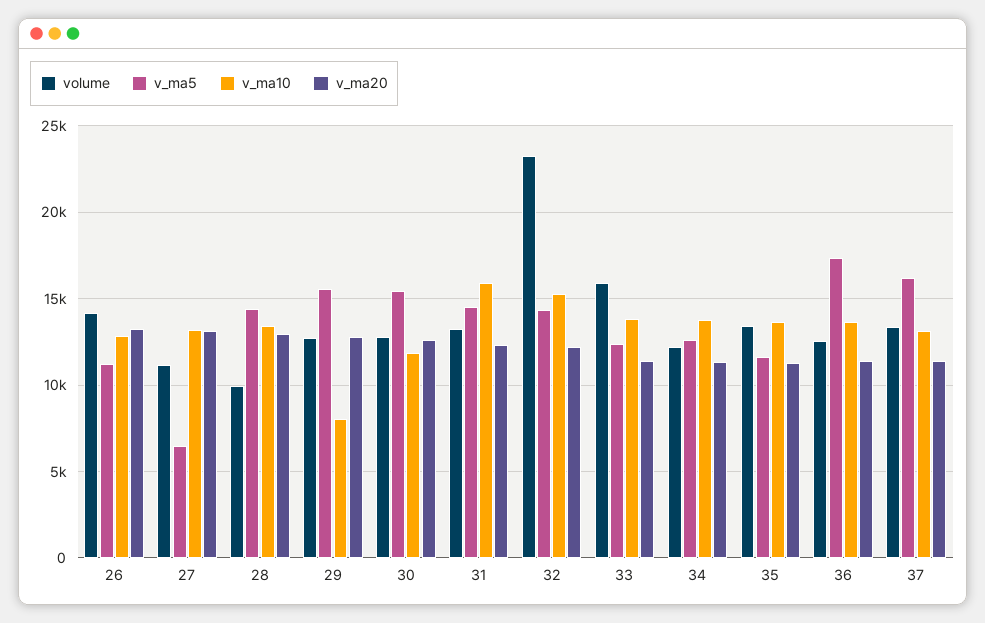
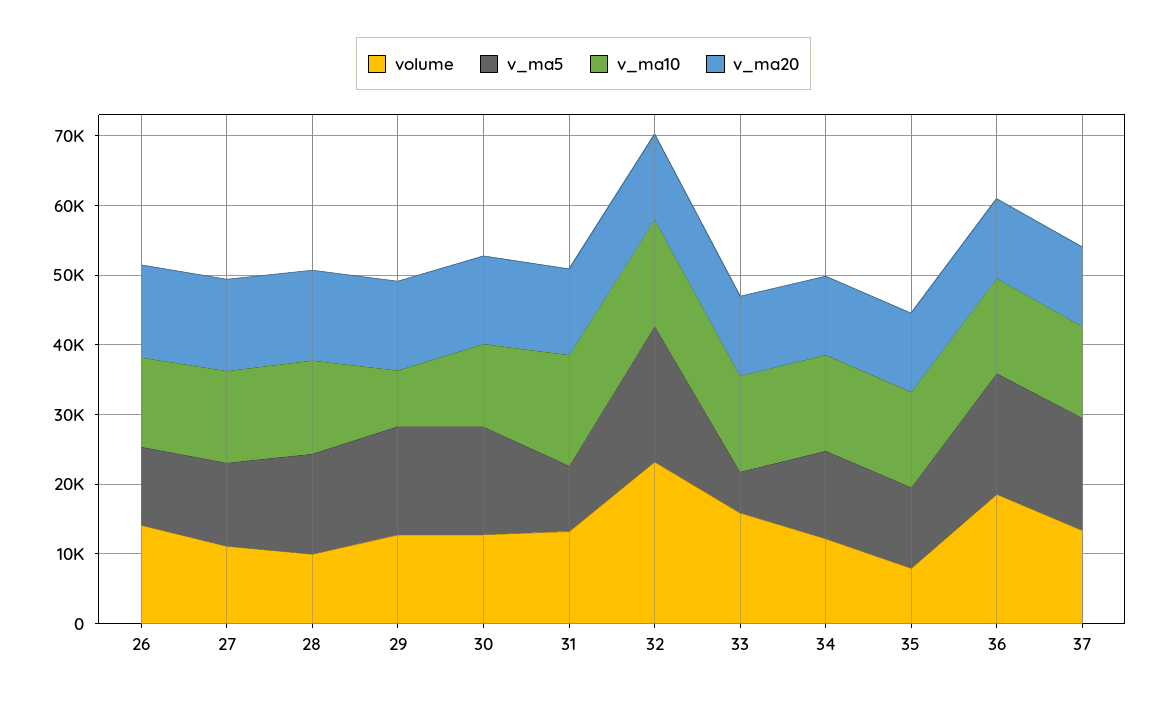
v_ma5, 27: 6500 -> 12000
v_ma5, 31: 14500 -> 10000
v_ma5, 32: 14500 -> 20000
v_ma5, 33: 12500 -> 6000
volume, 35: 13500 -> 8000
volume, 36: 12500 -> 18000

